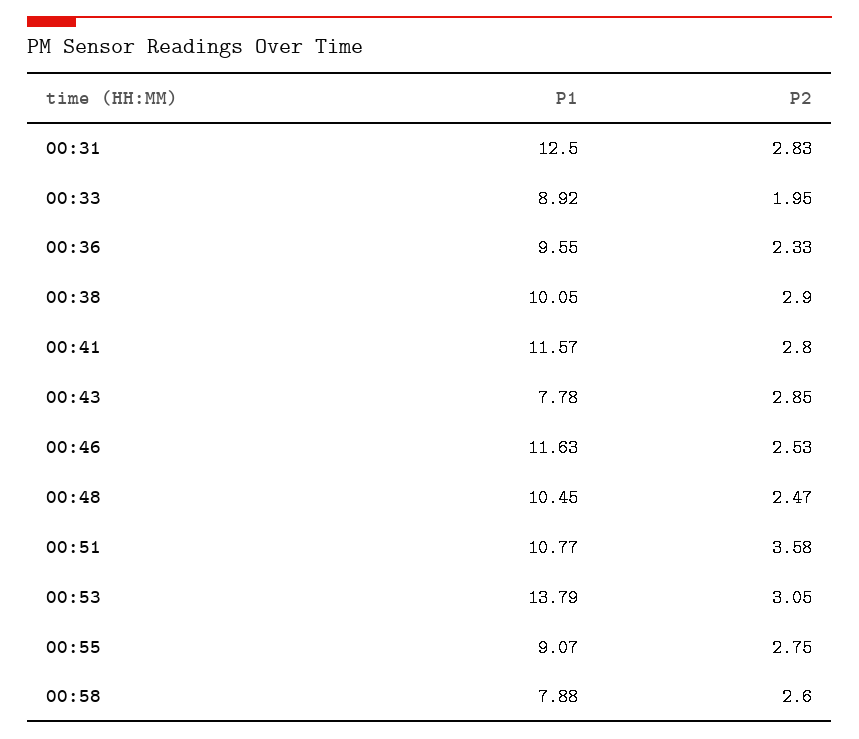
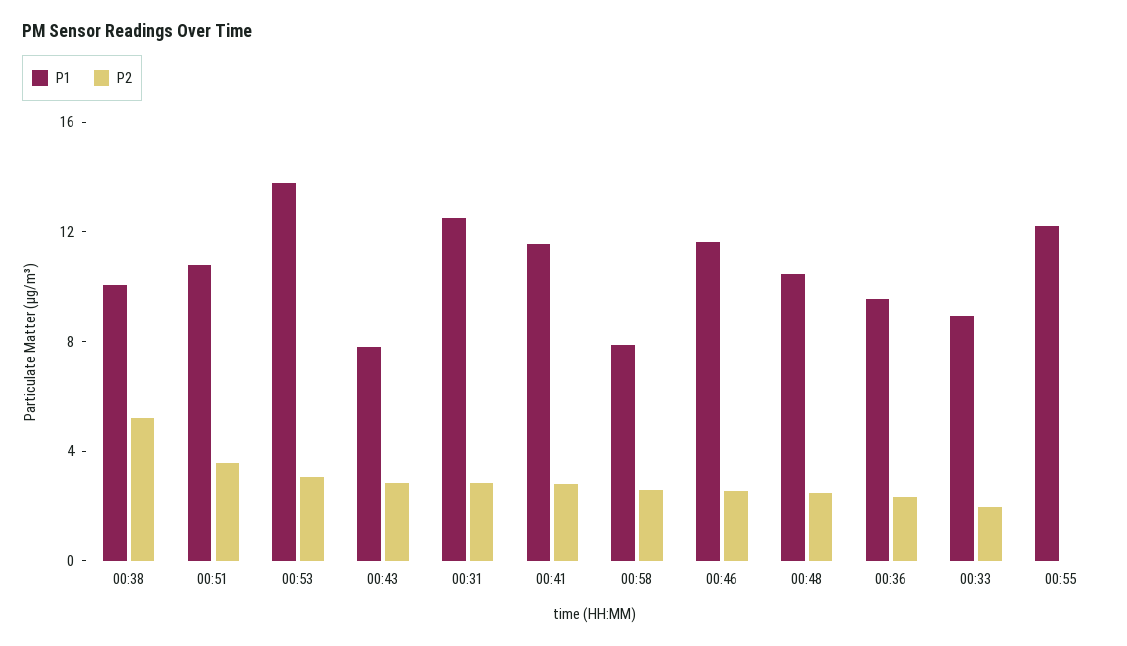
P2, 00:38: 2.9 -> 5
P1, 00:55: 9.07 -> 12
P2, 00:55: 2.75 -> 0

